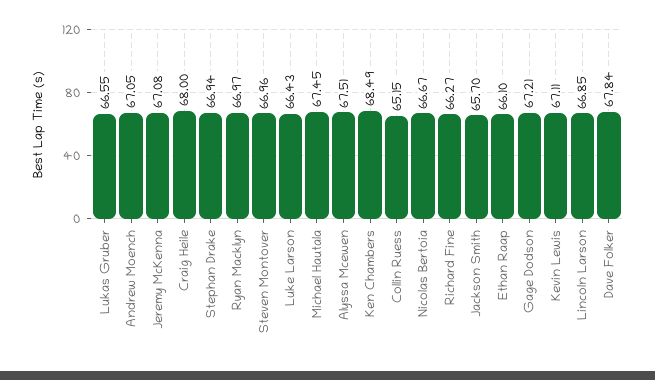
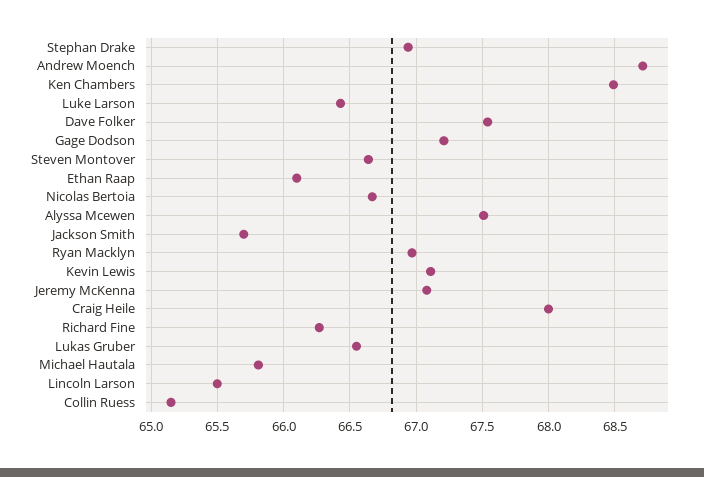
Andrew Moench: 67.05 -> 68.7
Steven Montover: 66.96 -> 66.65
Michael Hautala: 67.45 -> 65.8
Lincoln Larson: 66.85 -> 65.5
Dave Folker: 67.84 -> 67.55

